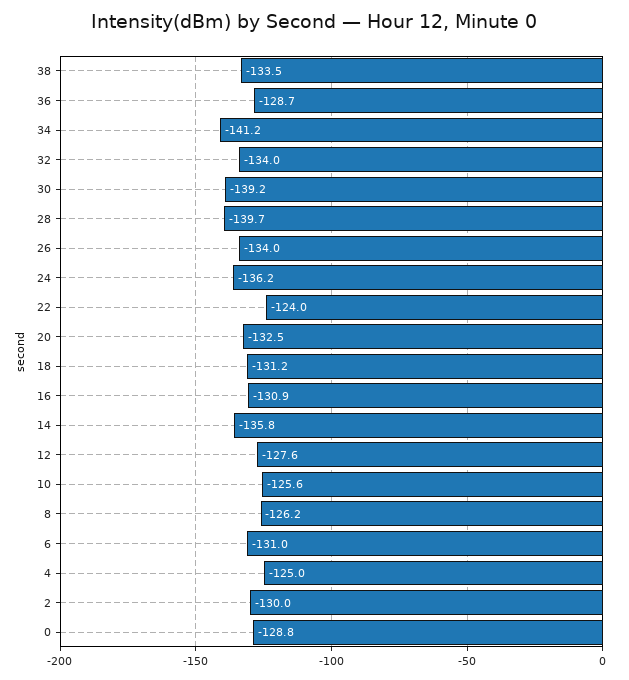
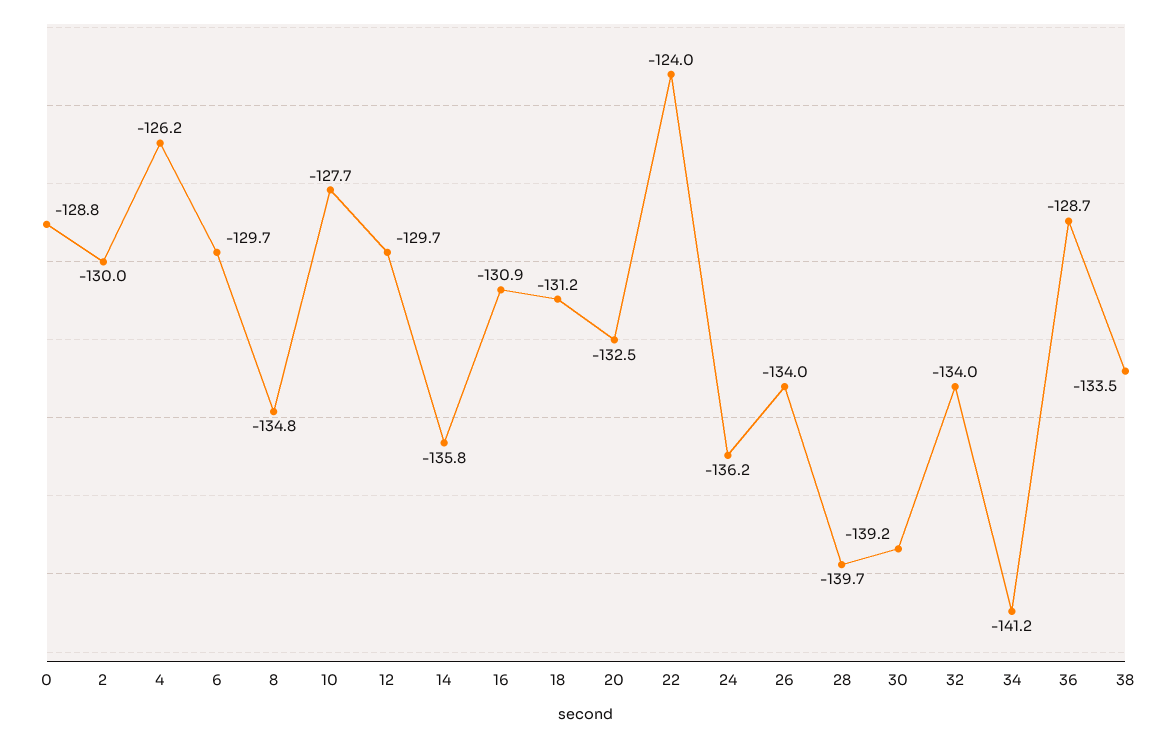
12: -127.6 -> -129.7
10: -125.6 -> -127.7
8: -126.2 -> -134.8
6: -131 -> -129.7
4: -125 -> -126.2

